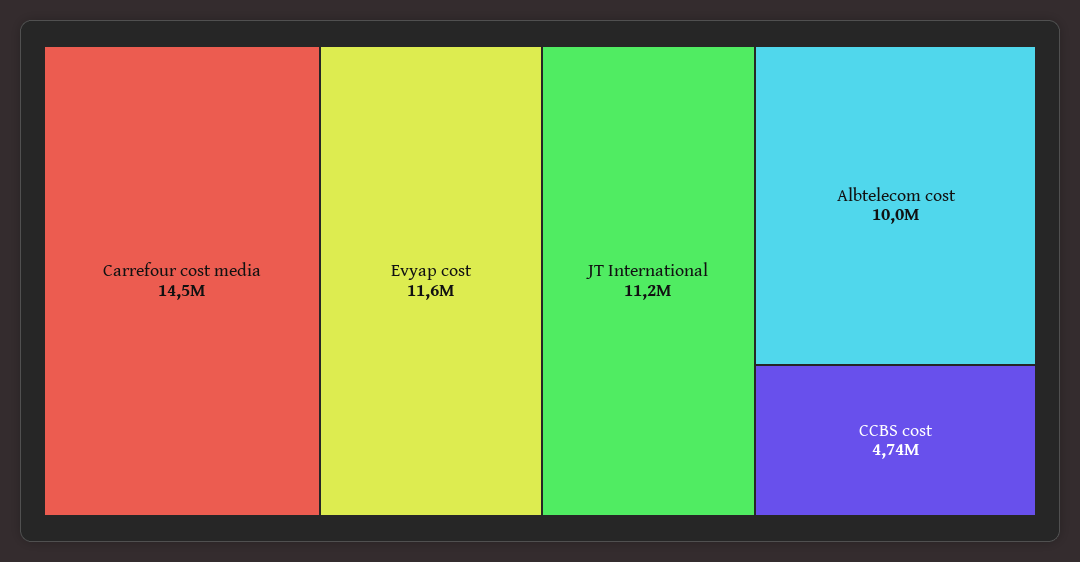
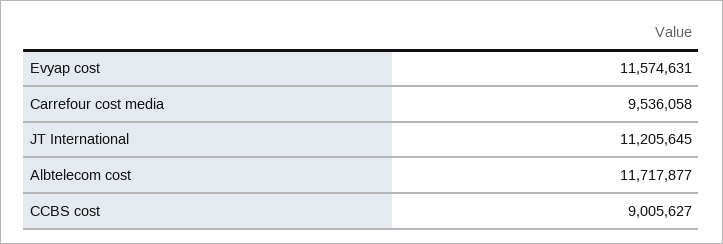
Carrefour cost media: 14500000 -> 9536058
Albtelecom cost: 10000000 -> 11717877
CCBS cost: 4740000 -> 9005627

